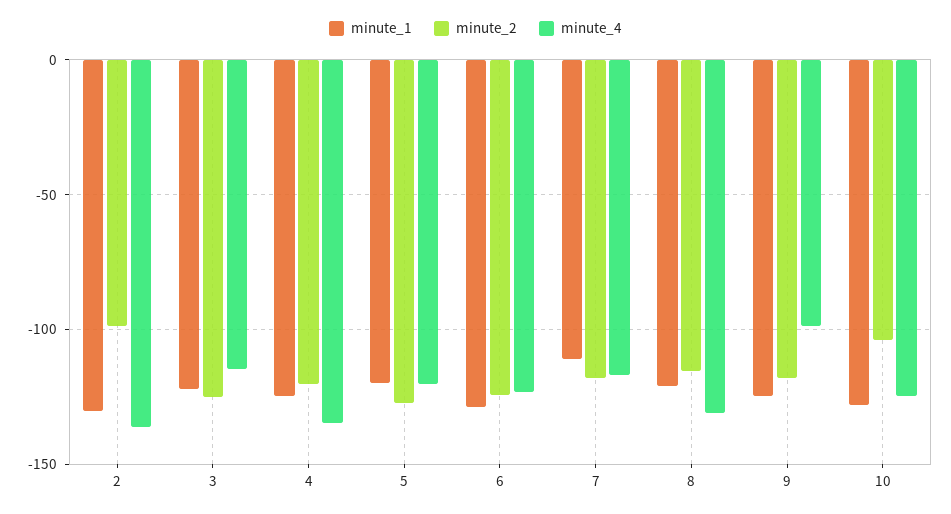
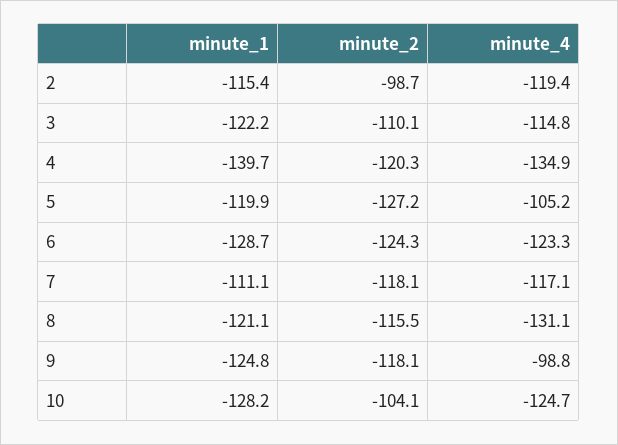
minute_1, 2: -130 -> -115.4
minute_4, 2: -135 -> -119.4
minute_2, 3: -125 -> -110.1
minute_1, 4: -125 -> -139.7
minute_4, 5: -120 -> -105.2

